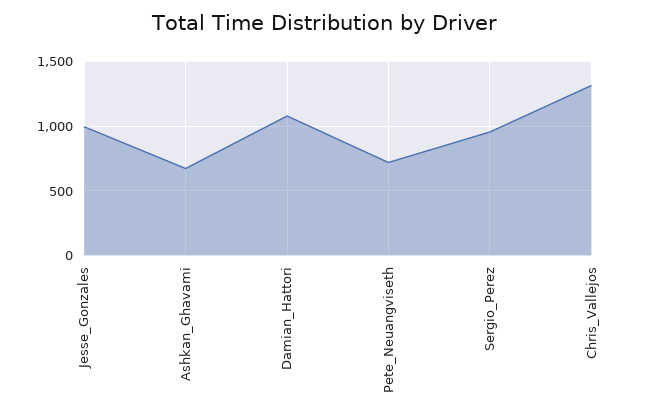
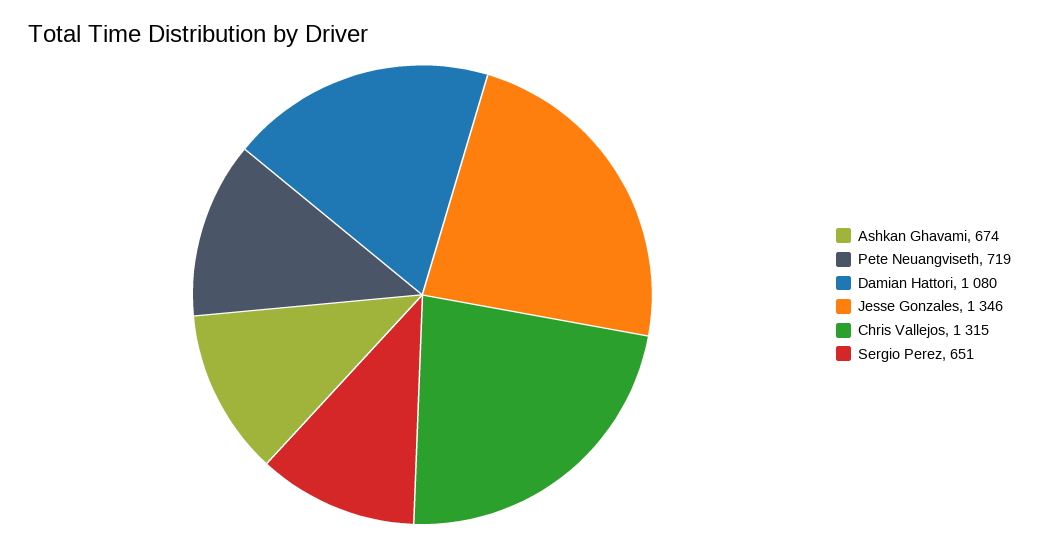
Jesse_Gonzales: 1000 -> 1346
Sergio_Perez: 950 -> 651

